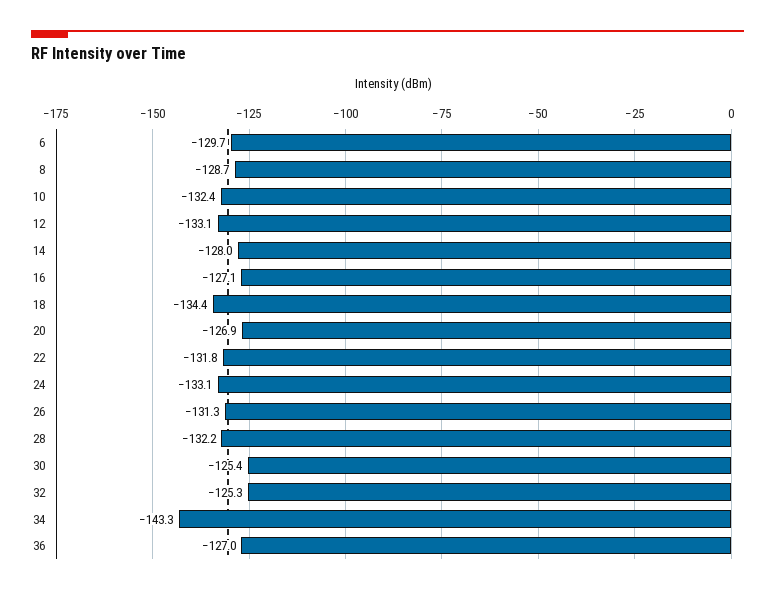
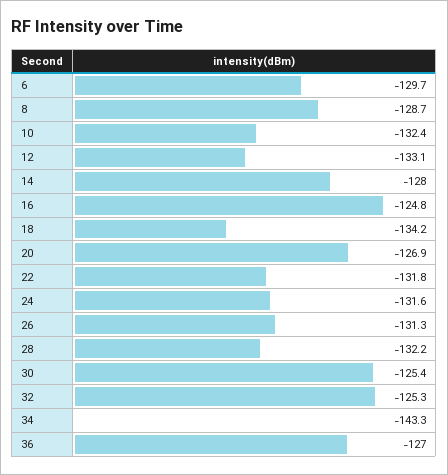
16: -127.1 -> -124.8
18: -134.4 -> -134.2
24: -133.1 -> -131.6

